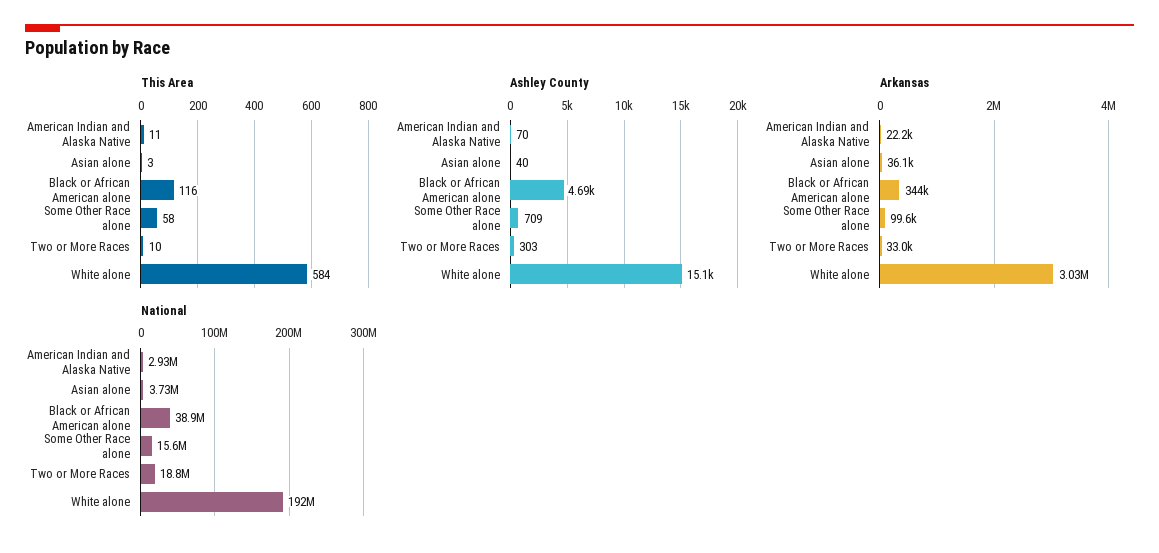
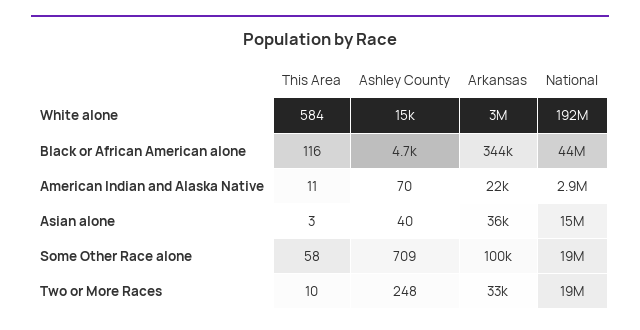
Ashley County, Two or More Races: 303 -> 248
National, Asian alone: 3730000 -> 15000000
National, Black or African American alone: 38900000 -> 44000000
National, Some Other Race alone: 15600000 -> 19000000

